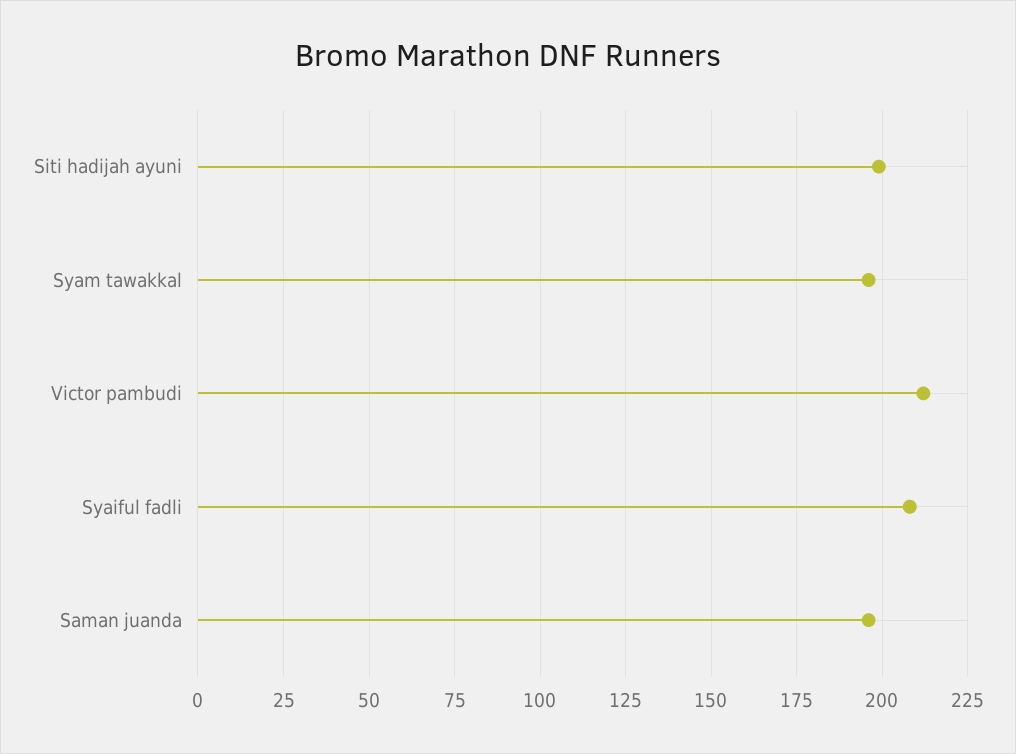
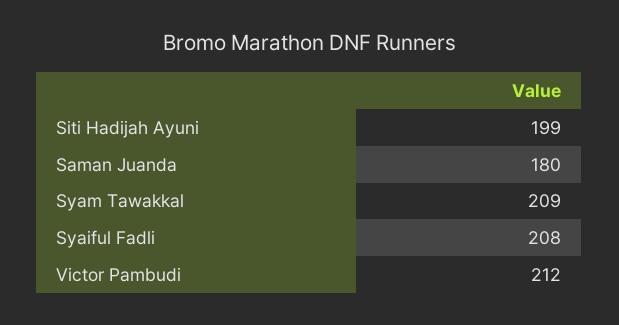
Syam tawakkal: 195 -> 209
Saman juanda: 195 -> 180

